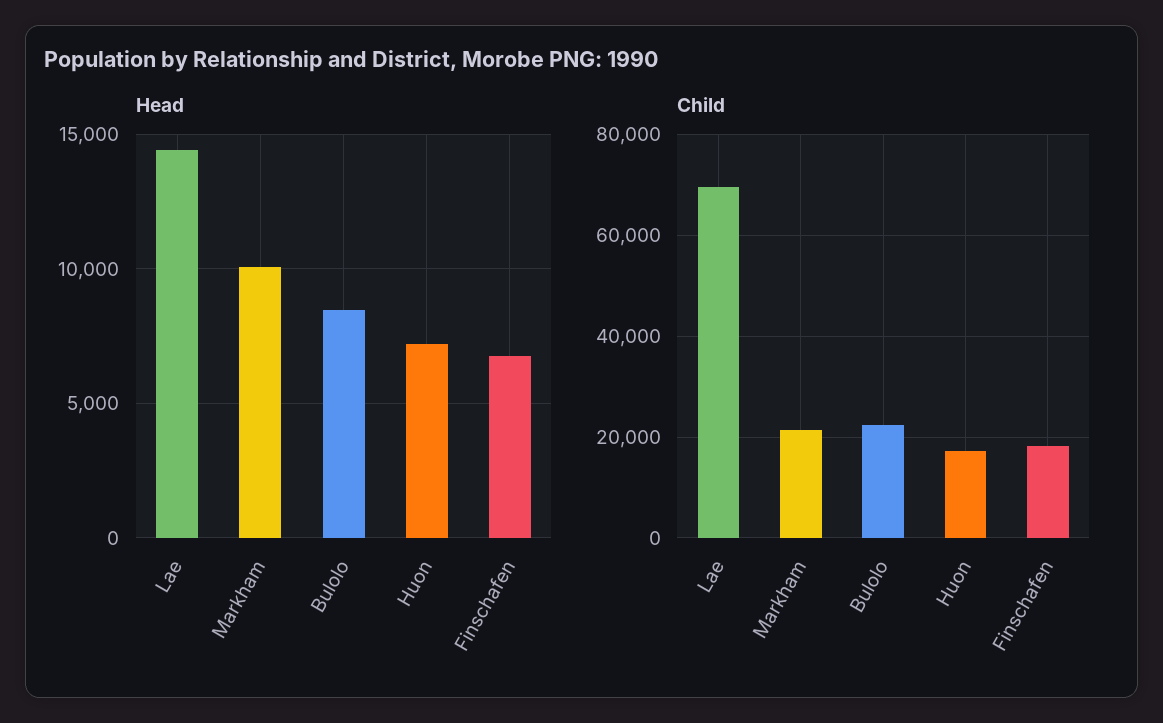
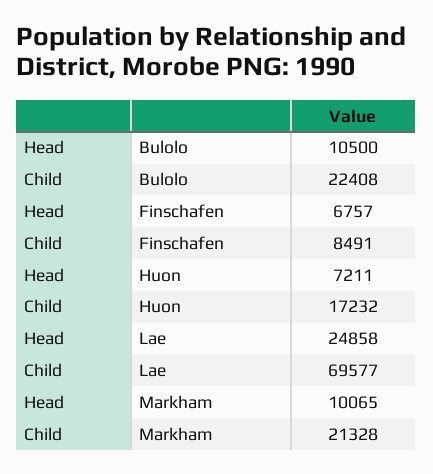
Head, Lae: 14500 -> 24858
Head, Bulolo: 8500 -> 10500
Child, Finschafen: 18000 -> 8491

